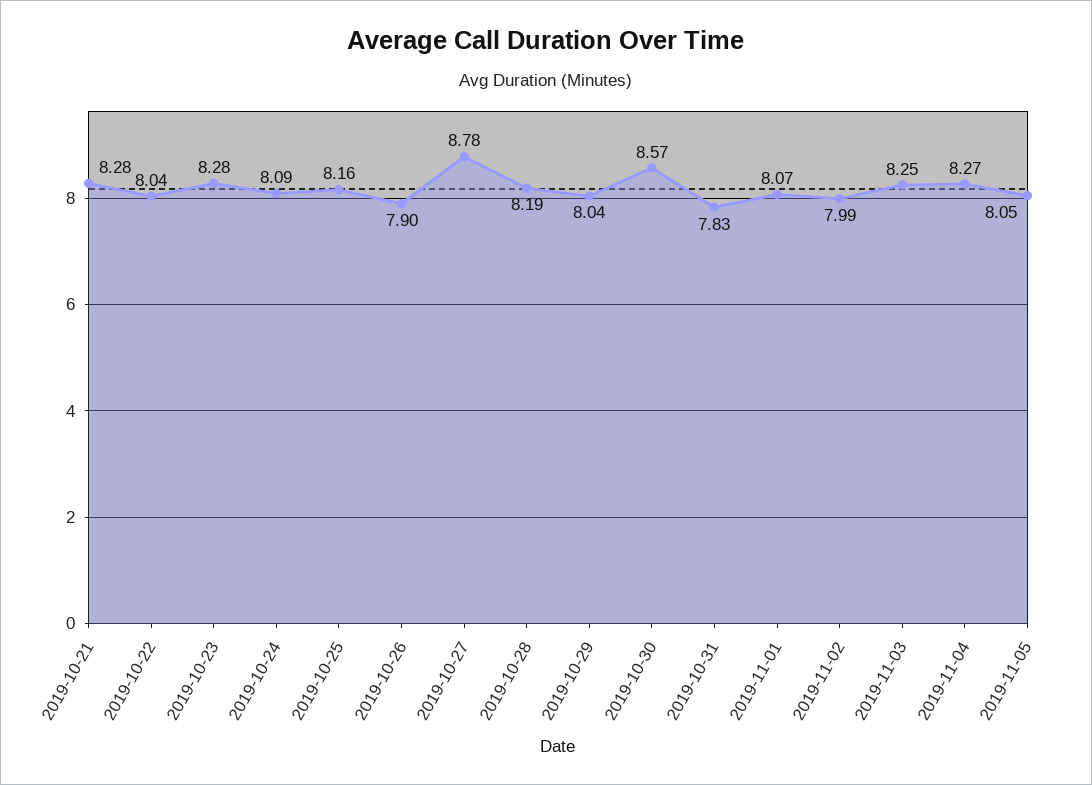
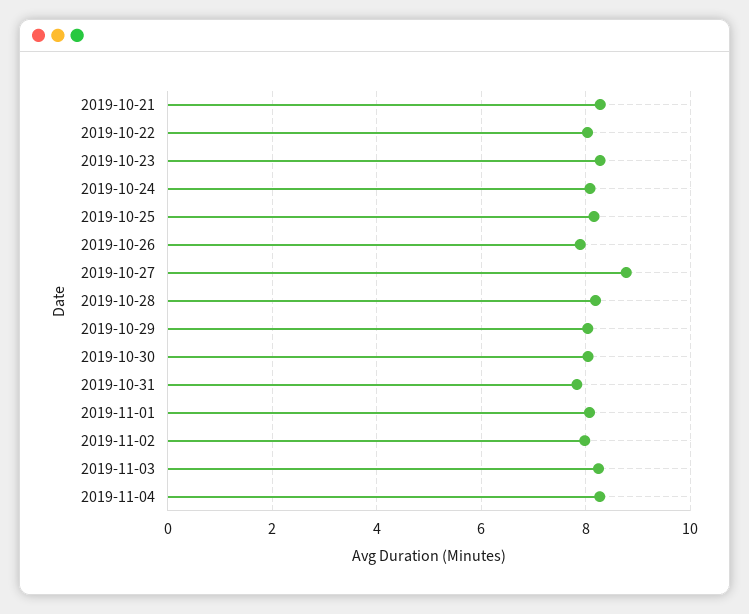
2019-10-30: 8.57 -> 8
2019-11-05: 8.05 -> none

